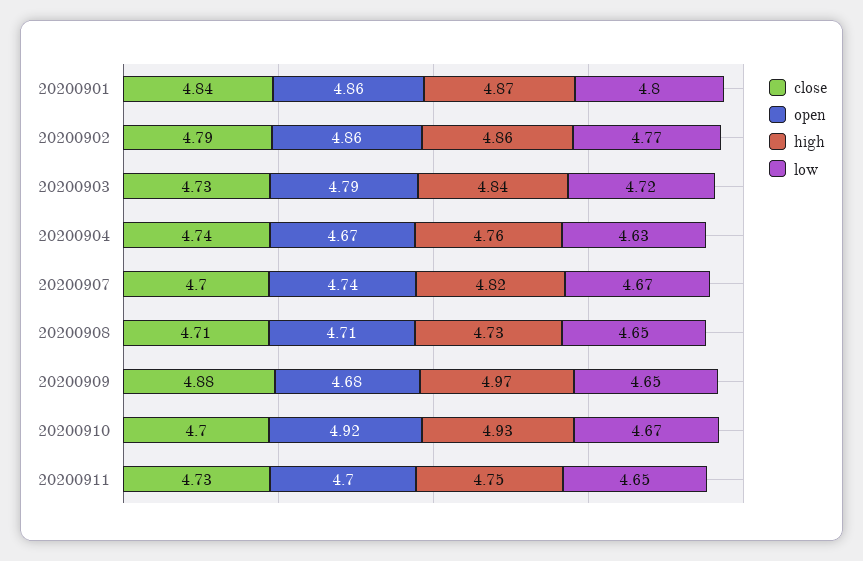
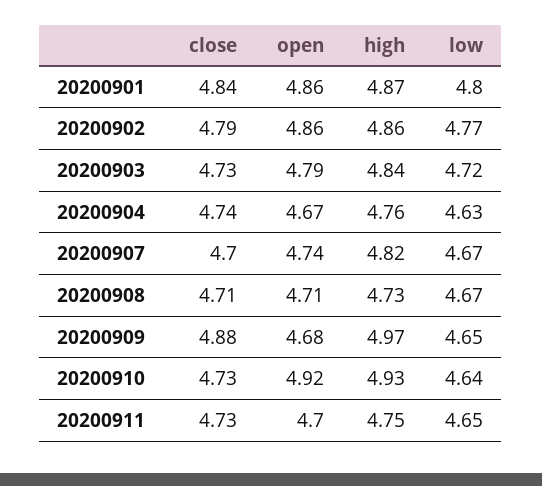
low, 20200908: 4.65 -> 4.67
close, 20200910: 4.7 -> 4.73
low, 20200910: 4.67 -> 4.64

